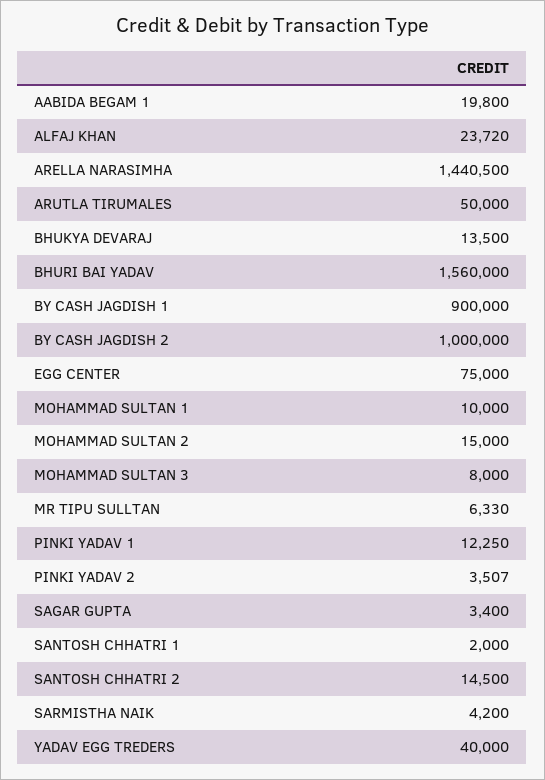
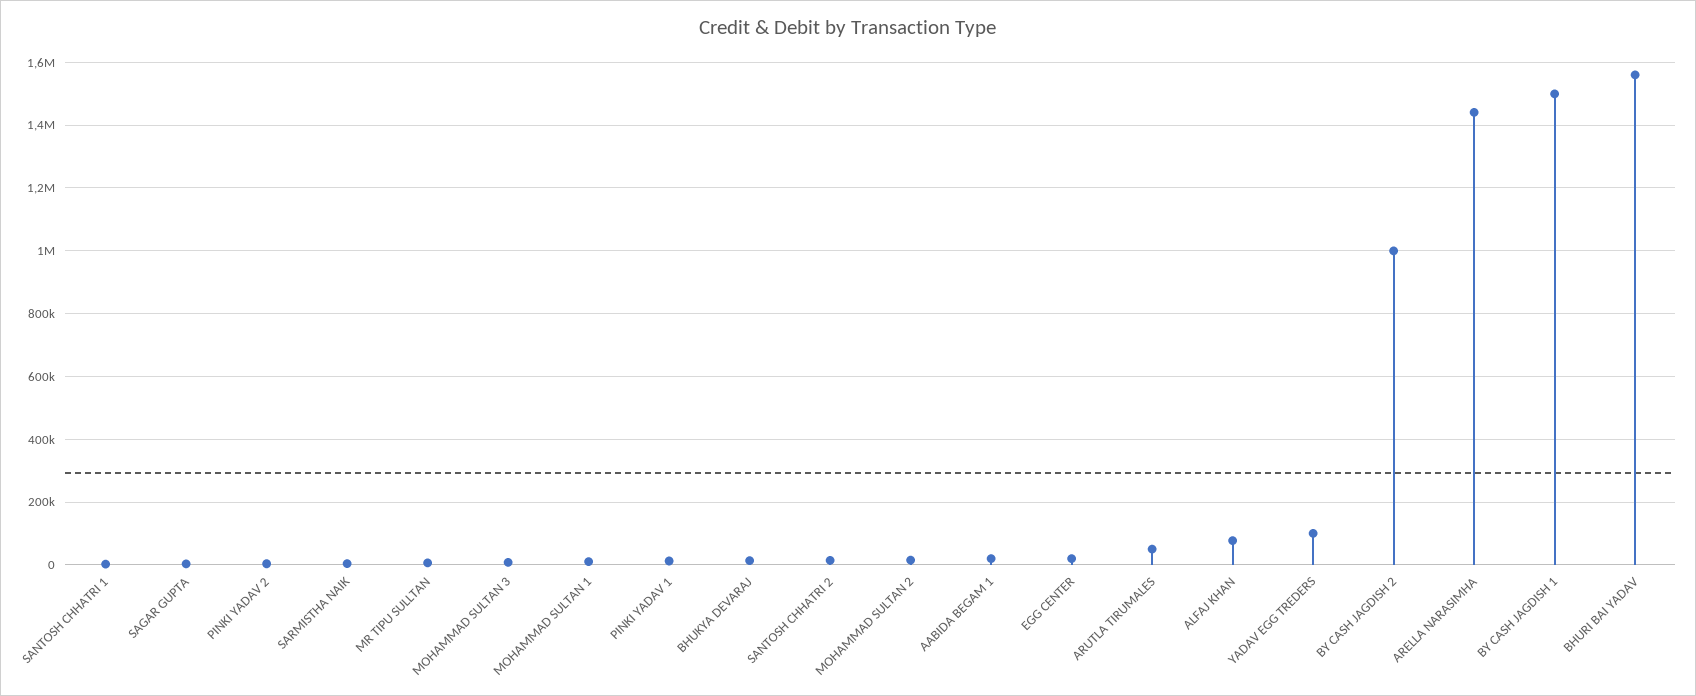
ALFAJ KHAN: 23720 -> 80000
BY CASH JAGDISH 1: 900000 -> 1500000
EGG CENTER: 75000 -> 20000
YADAV EGG TREDERS: 40000 -> 100000

